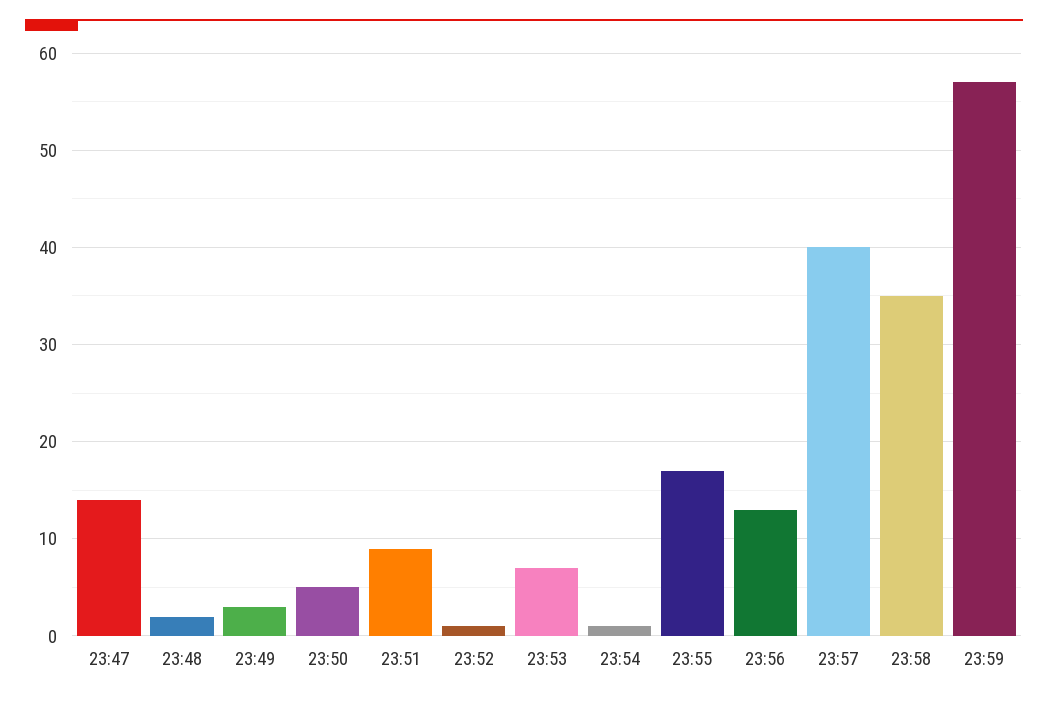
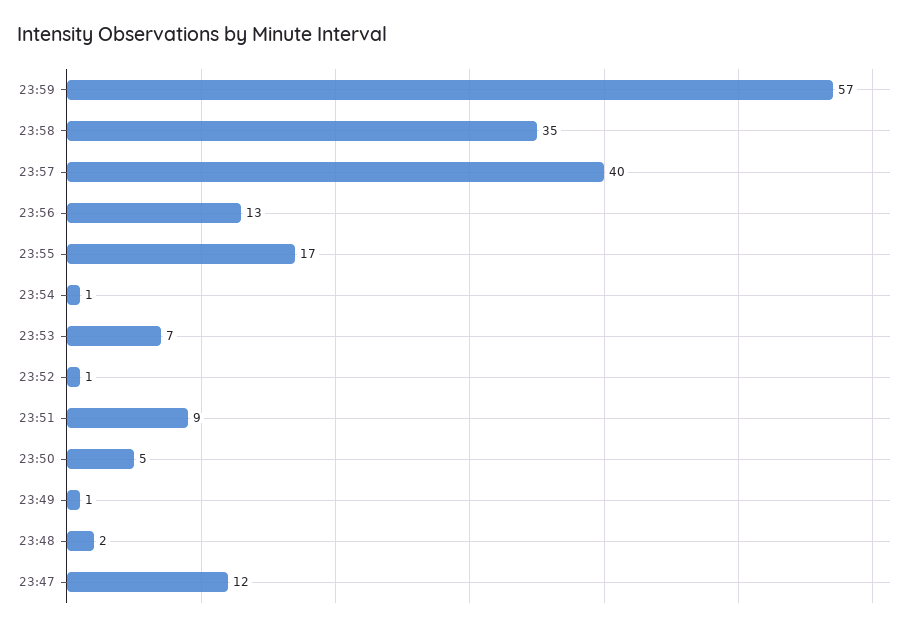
23:47: 14 -> 12
23:49: 3 -> 1

